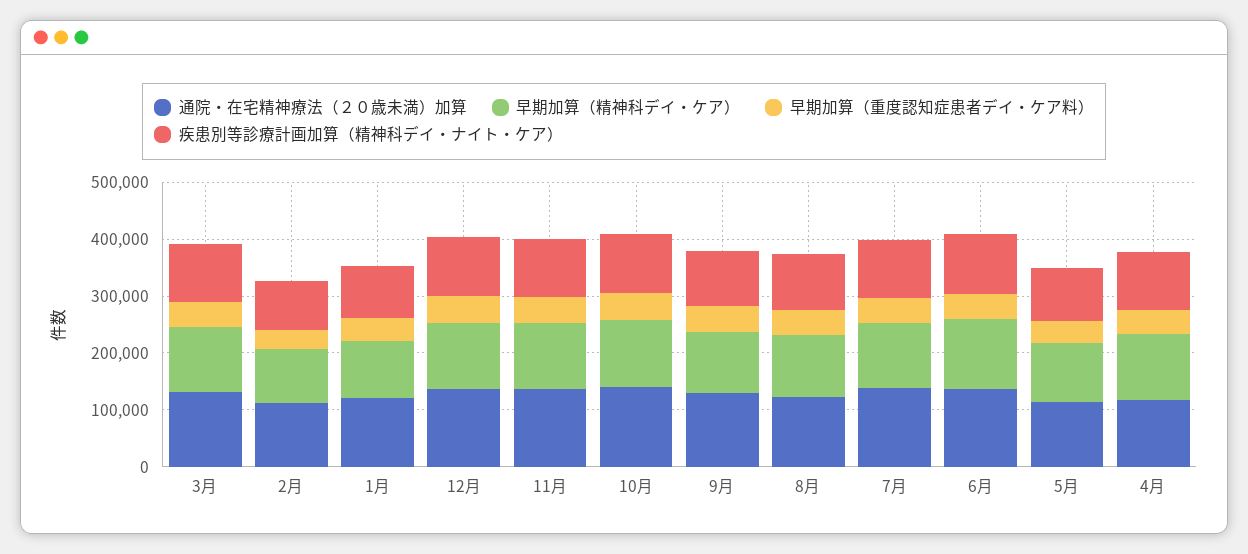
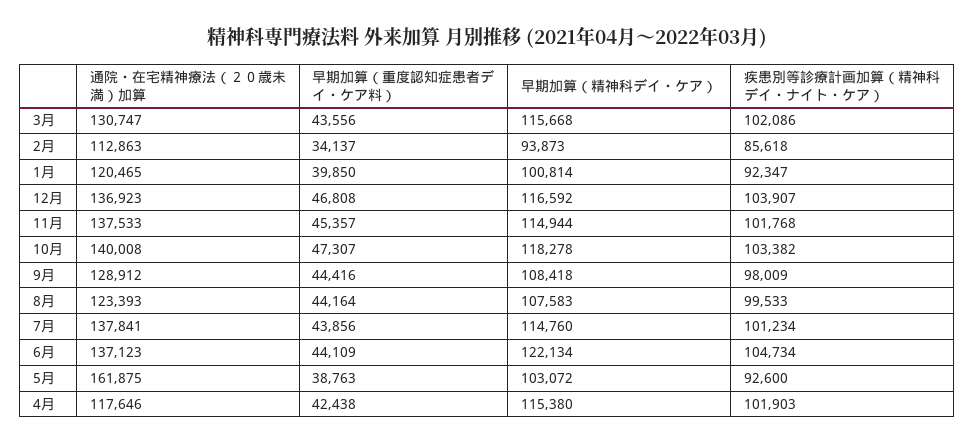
通院・在宅精神療法（２０歳未満）加算, 5月: 120000 -> 161875

